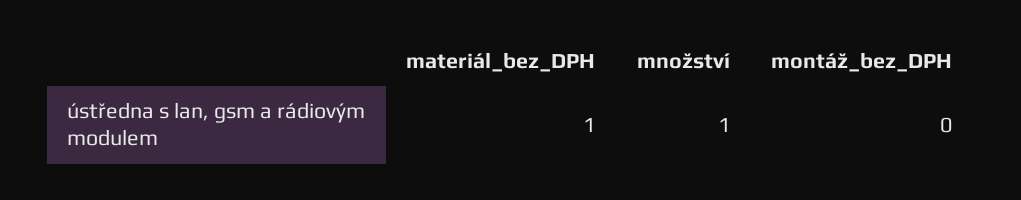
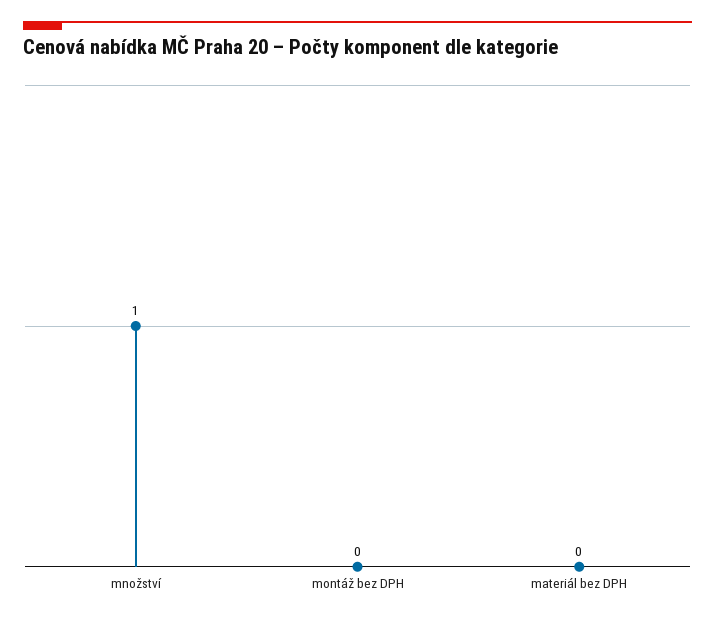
materiál_bez_DPH: 1 -> 0

